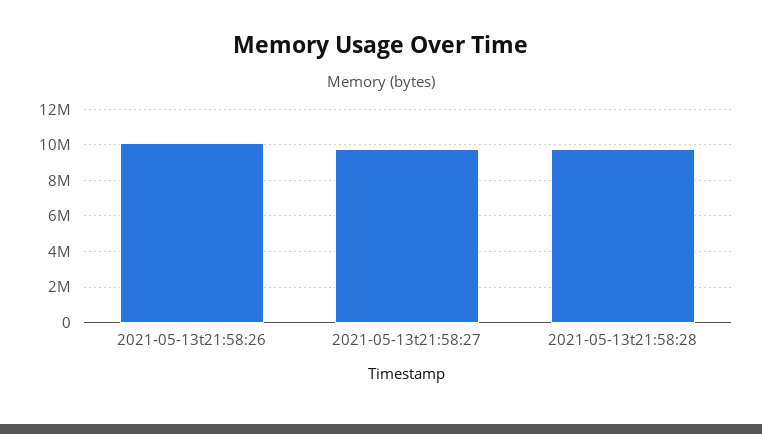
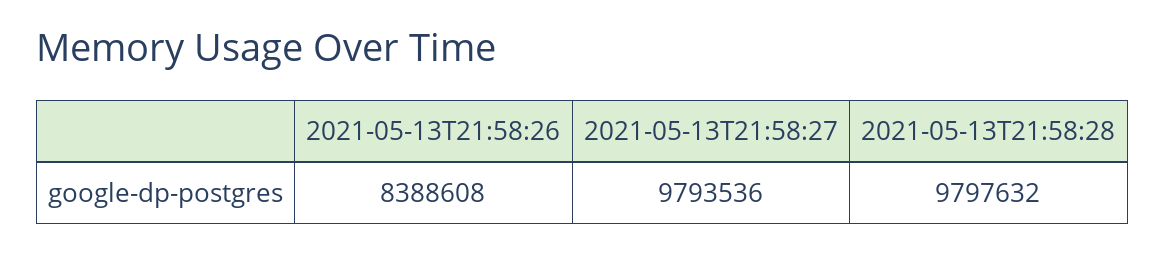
2021-05-13t21:58:26: 10000000 -> 8388608

